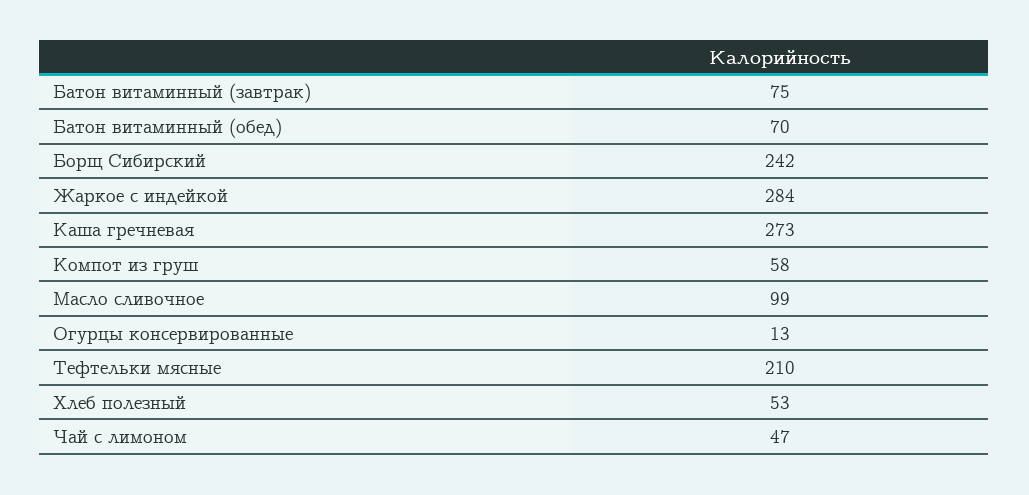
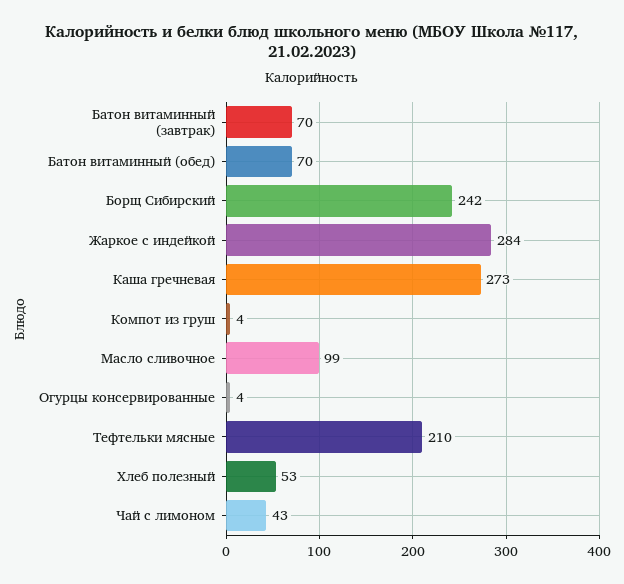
Батон витаминный (завтрак): 75 -> 70
Компот из груш: 58 -> 4
Огурцы консервированные: 13 -> 4
Чай с лимоном: 47 -> 43

